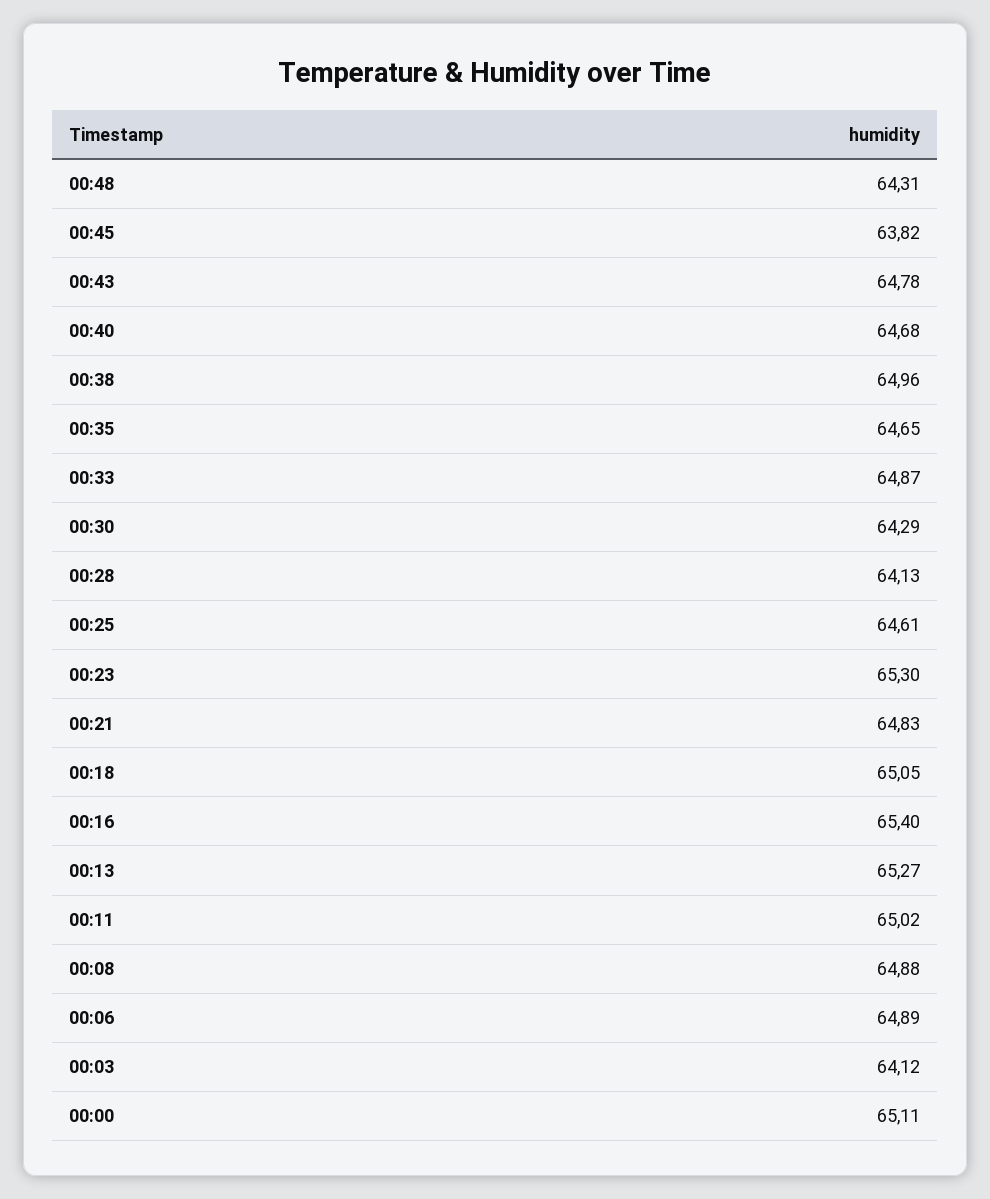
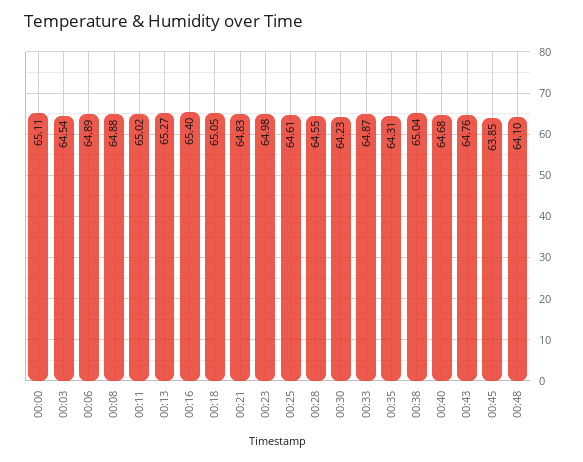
00:48: 64.31 -> 64.1
00:45: 63.82 -> 63.85
00:43: 64.78 -> 64.76
00:38: 64.96 -> 65.04
00:35: 64.65 -> 64.31
00:30: 64.29 -> 64.23
00:28: 64.13 -> 64.55
00:23: 65.3 -> 64.98
00:03: 64.12 -> 64.54

